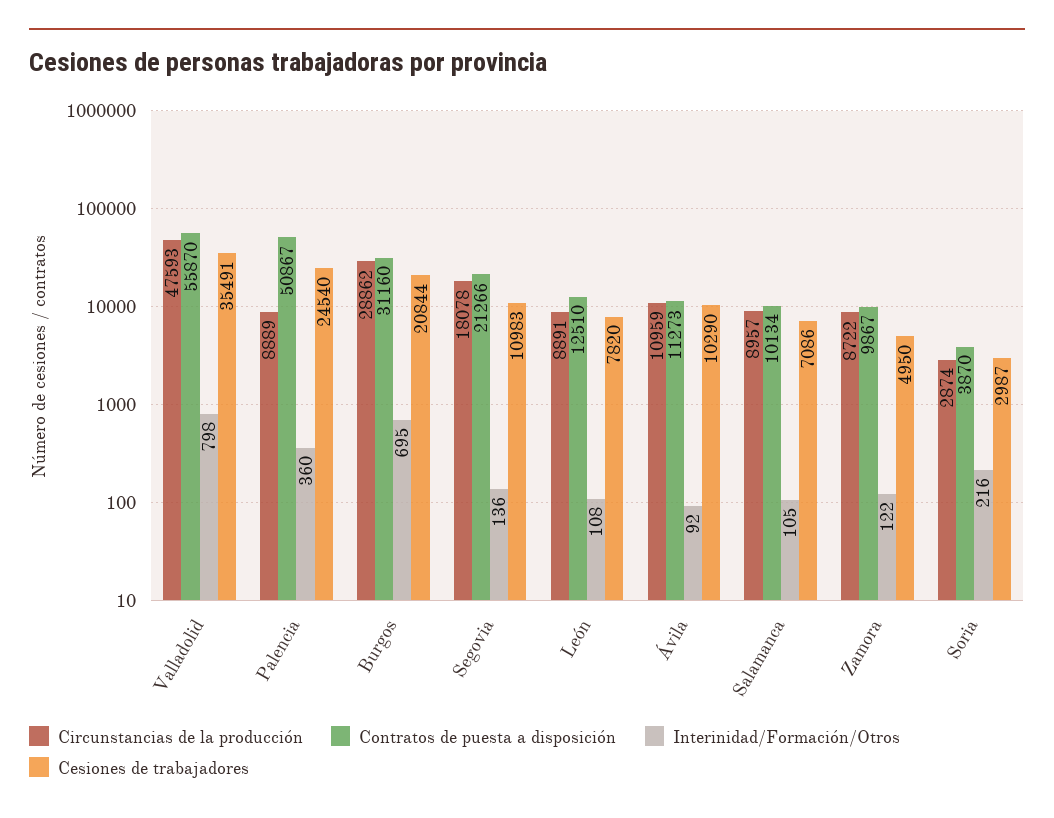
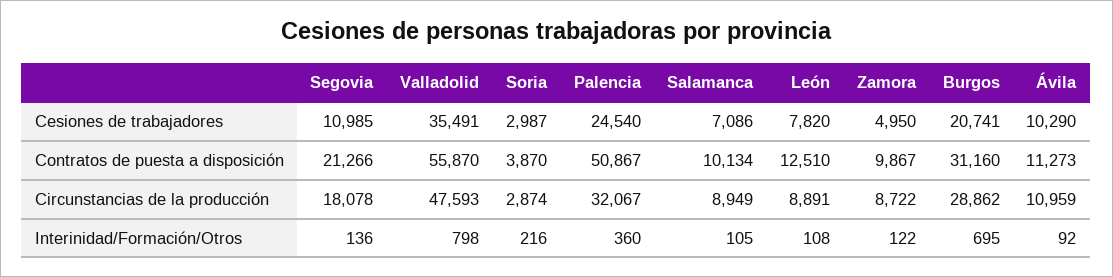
Circunstancias de la producción, Palencia: 8889 -> 32067
Cesiones de trabajadores, Burgos: 20844 -> 20741
Cesiones de trabajadores, Segovia: 10983 -> 10985
Circunstancias de la producción, Salamanca: 8957 -> 8949

